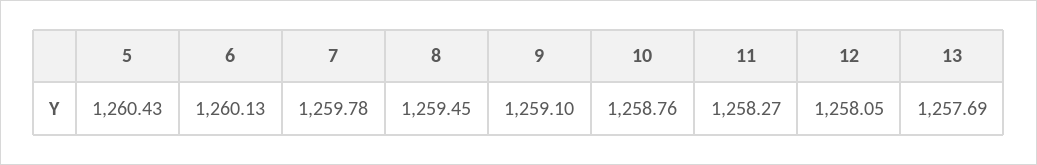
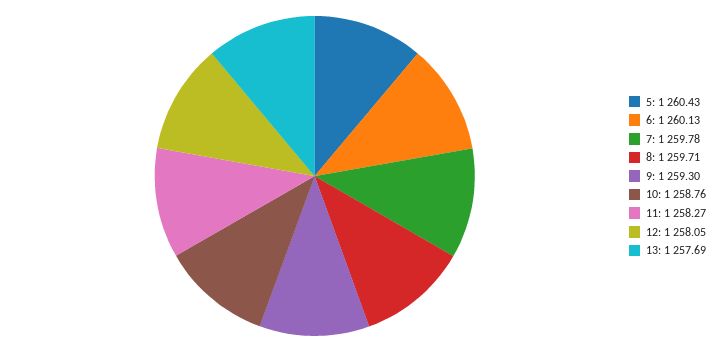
8: 1259.45 -> 1259.71
9: 1259.1 -> 1259.3

